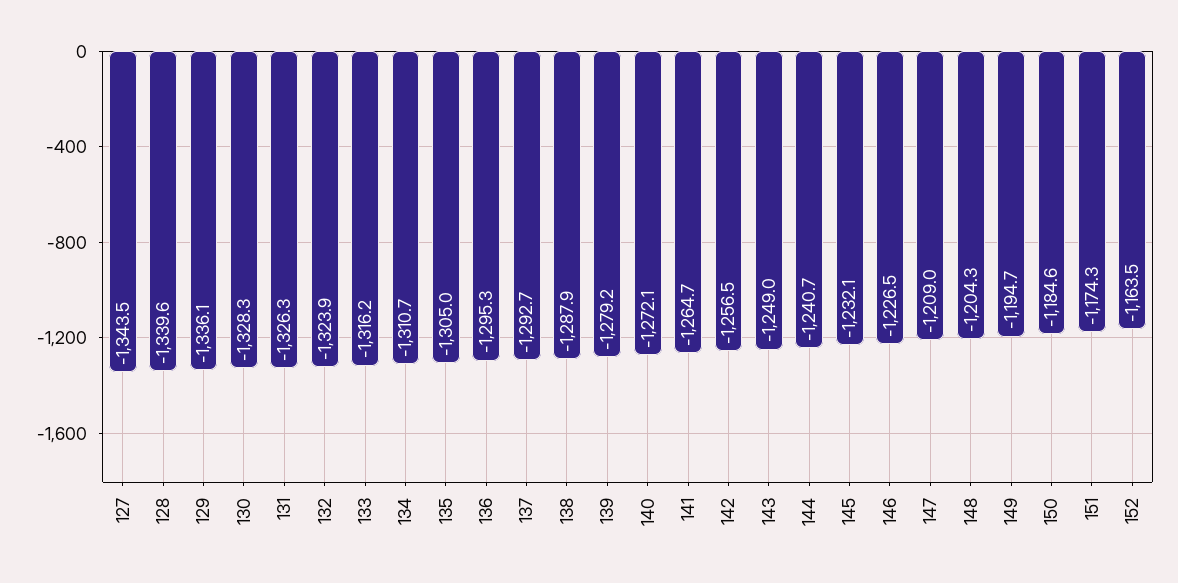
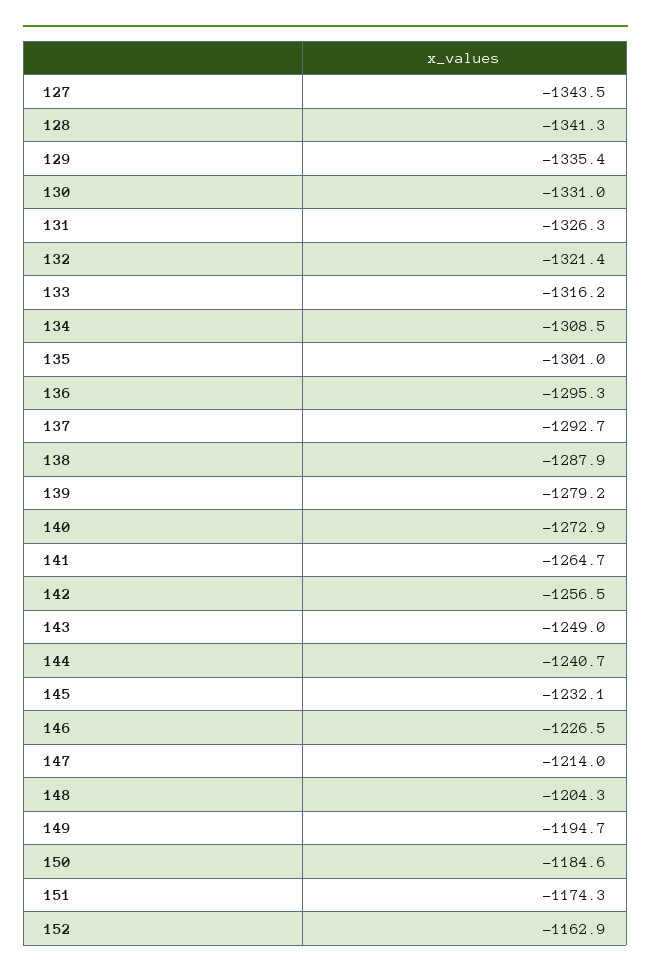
128: -1339.6 -> -1341.3
129: -1336.1 -> -1335.4
130: -1328.3 -> -1331
132: -1323.9 -> -1321.4
134: -1310.7 -> -1308.5
135: -1305 -> -1301
140: -1272.1 -> -1272.9
147: -1209 -> -1214
152: -1163.5 -> -1162.9

